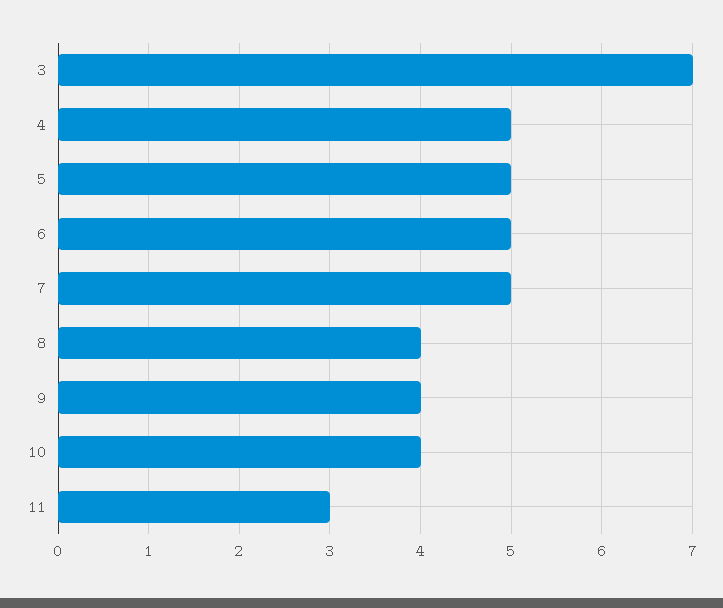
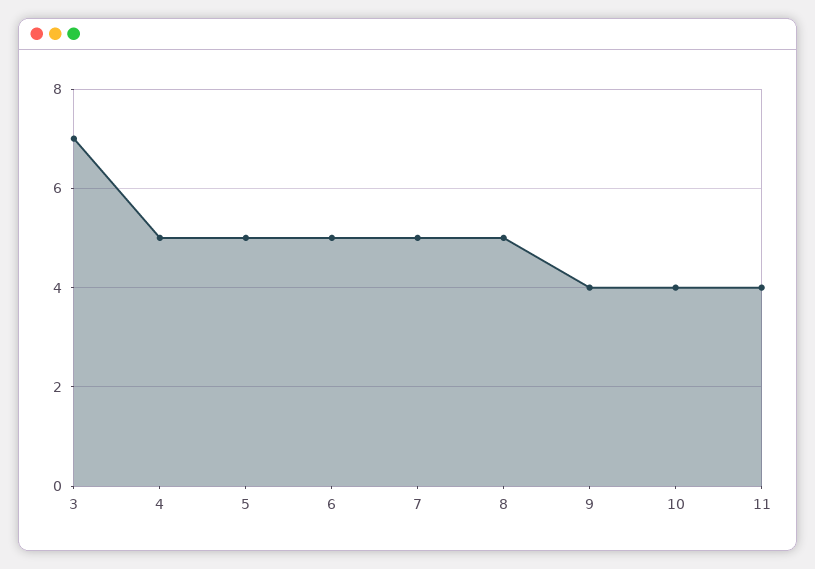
8: 4 -> 5
11: 3 -> 4

